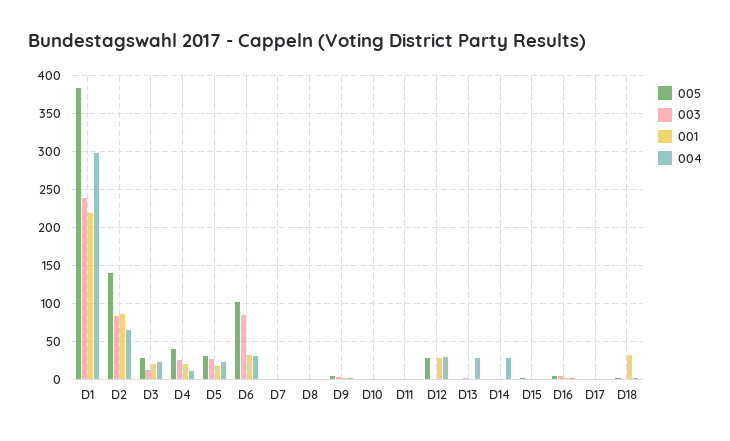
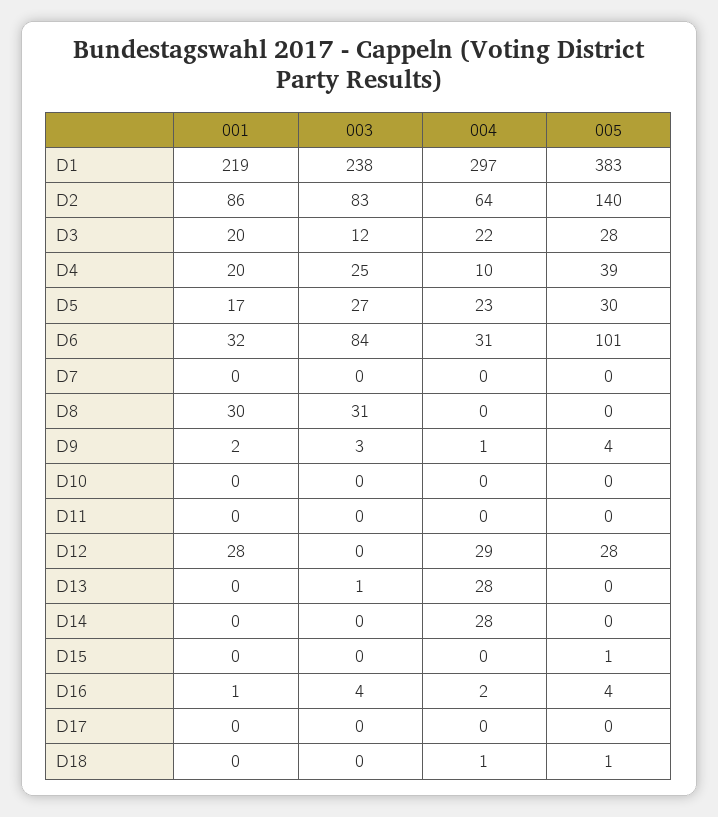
003, D8: 0 -> 31
001, D8: 0 -> 30
001, D18: 30 -> 0

